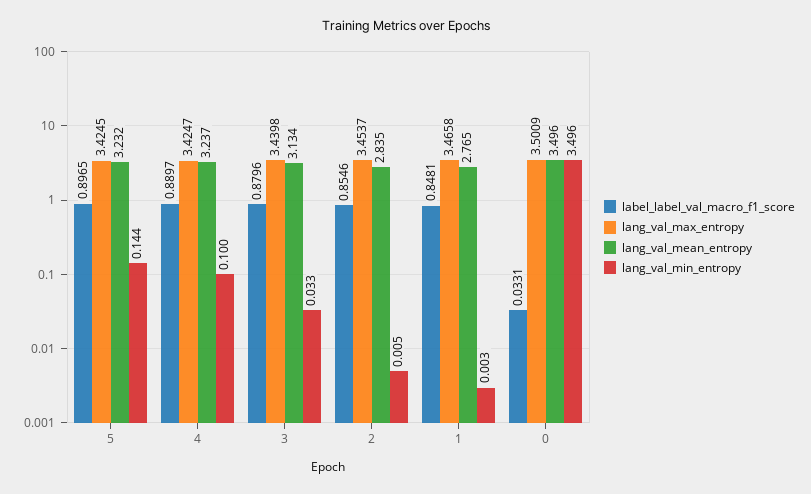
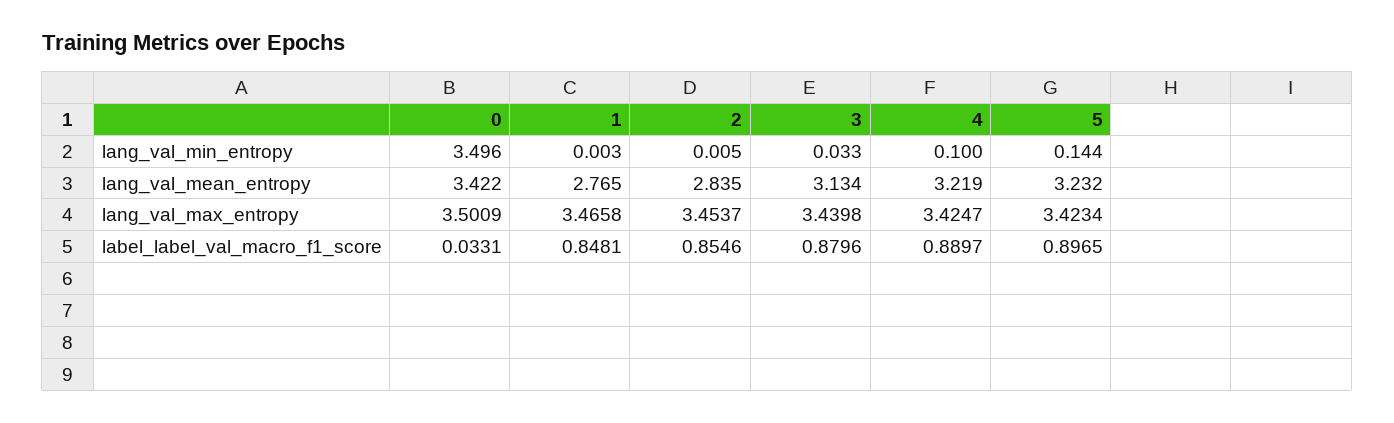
lang_val_max_entropy, 5: 3.4245 -> 3.4234
lang_val_mean_entropy, 4: 3.237 -> 3.219
lang_val_mean_entropy, 0: 3.496 -> 3.422

